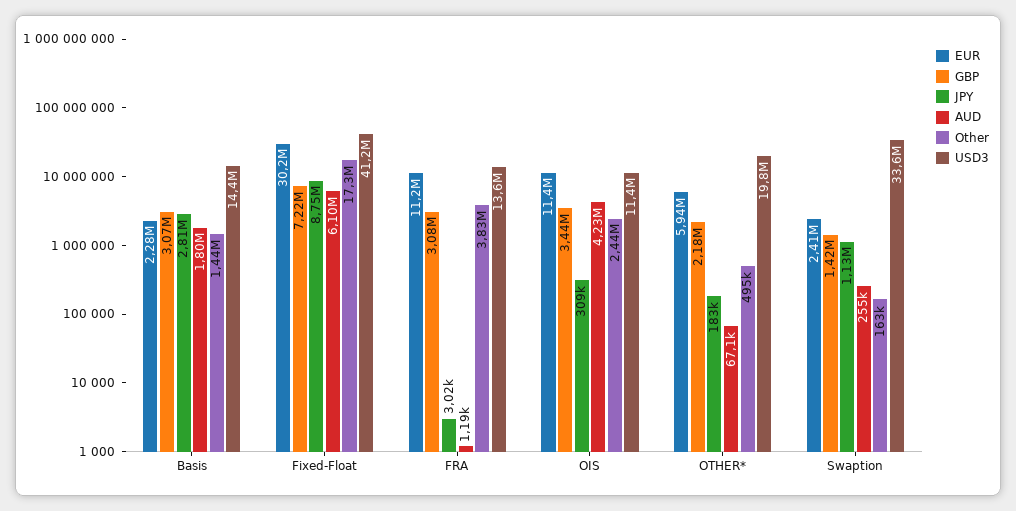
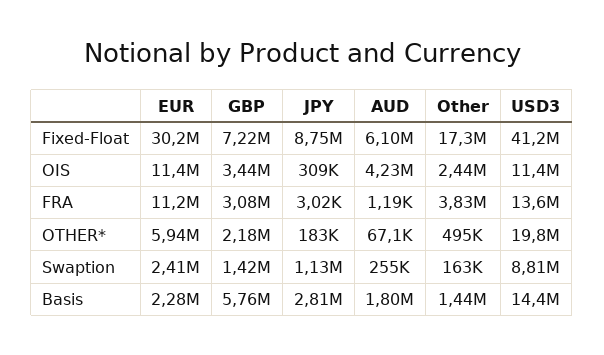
GBP, Basis: 3070000 -> 5760000
USD3, Swaption: 33600000 -> 8810000

